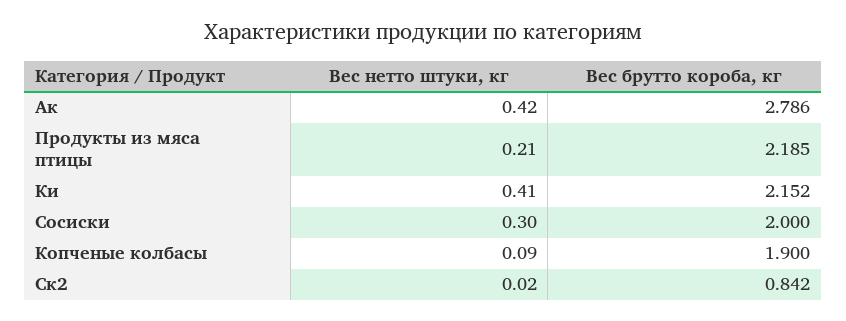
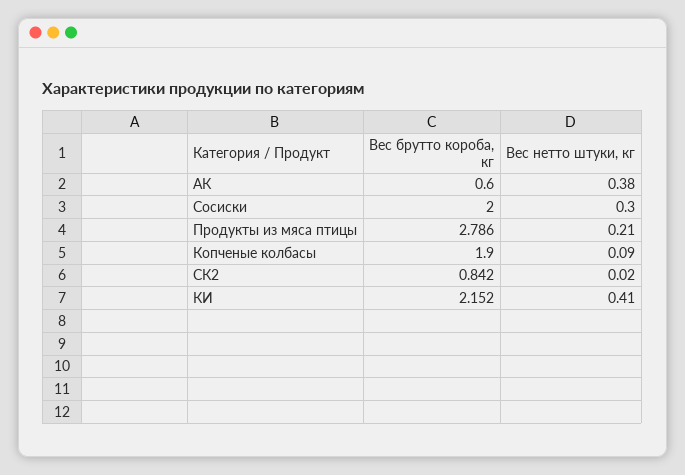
Вес нетто штуки, кг, Ак: 0.42 -> 0.38
Вес брутто короба, кг, Ак: 2.786 -> 0.6
Вес брутто короба, кг, Продукты из мяса птицы: 2.185 -> 2.786

